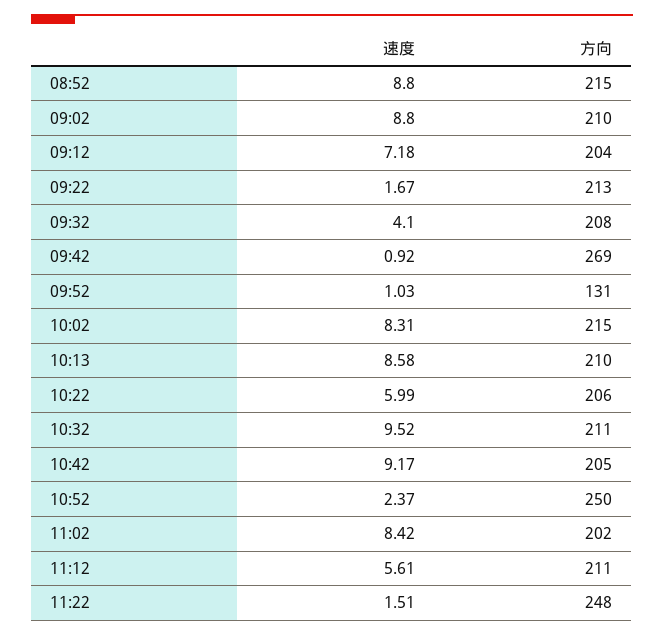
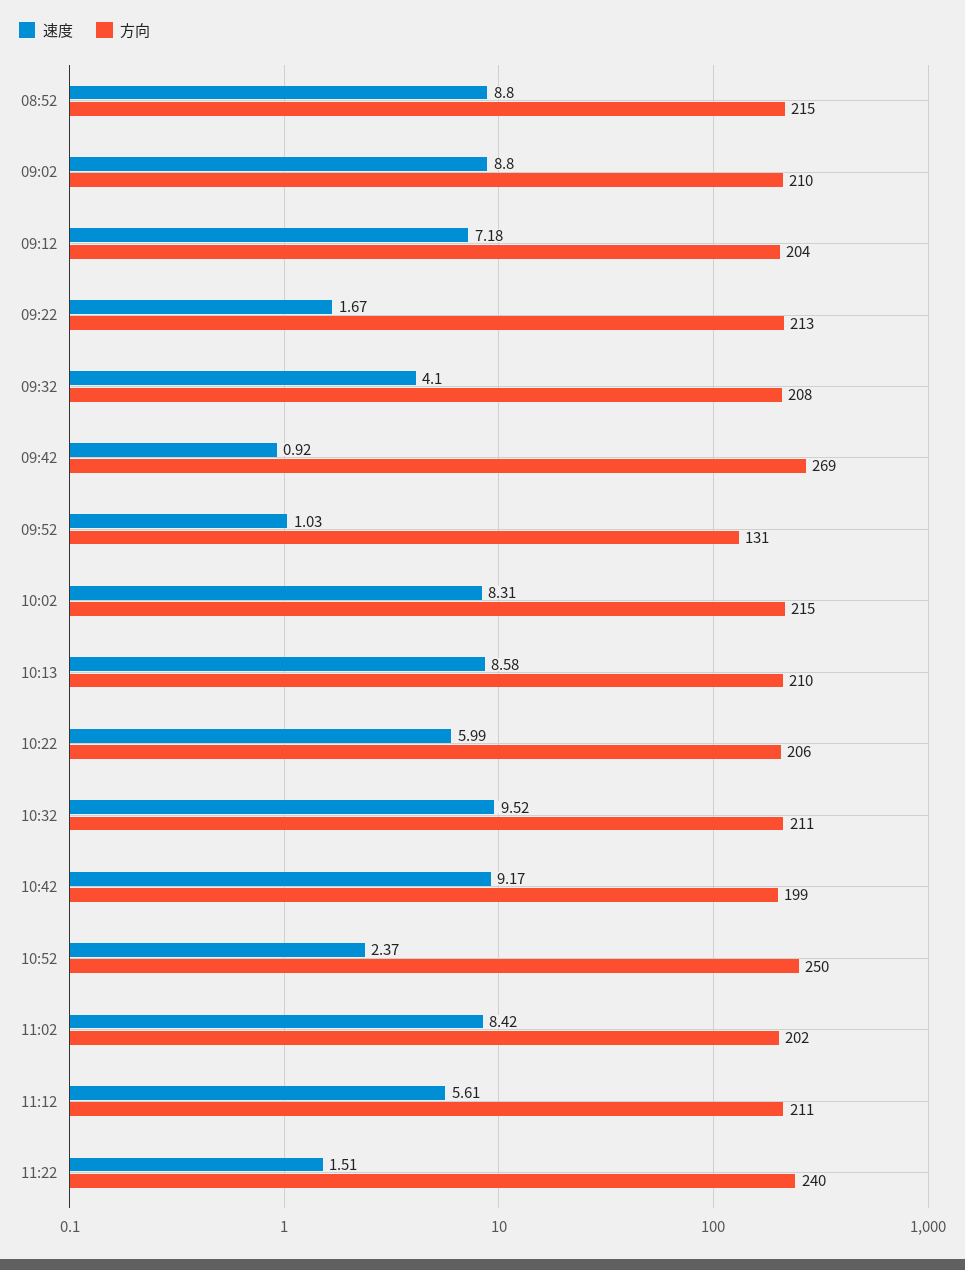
方向, 10:42: 205 -> 199
方向, 11:22: 248 -> 240

